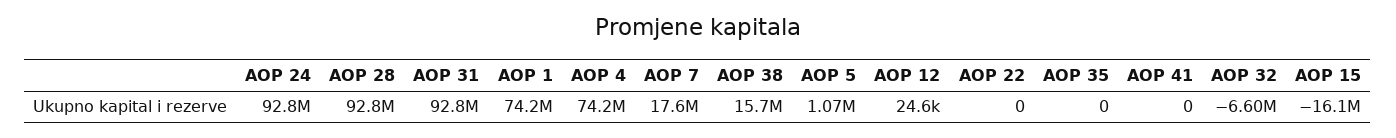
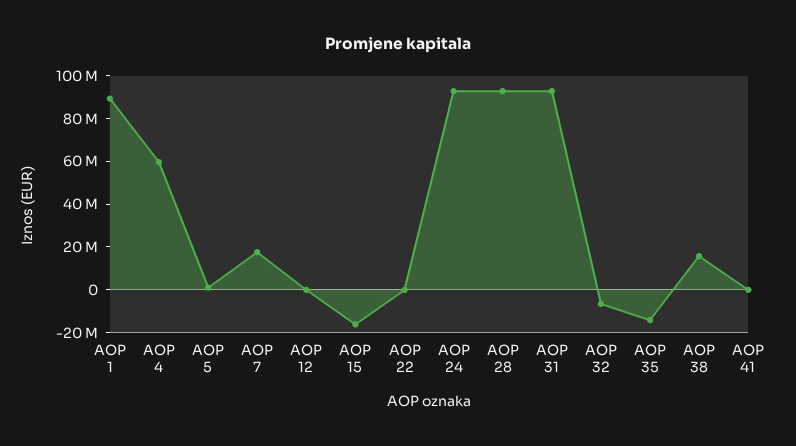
AOP 1: 74200000 -> 90000000
AOP 4: 74200000 -> 60000000
AOP 35: 0 -> -15000000

